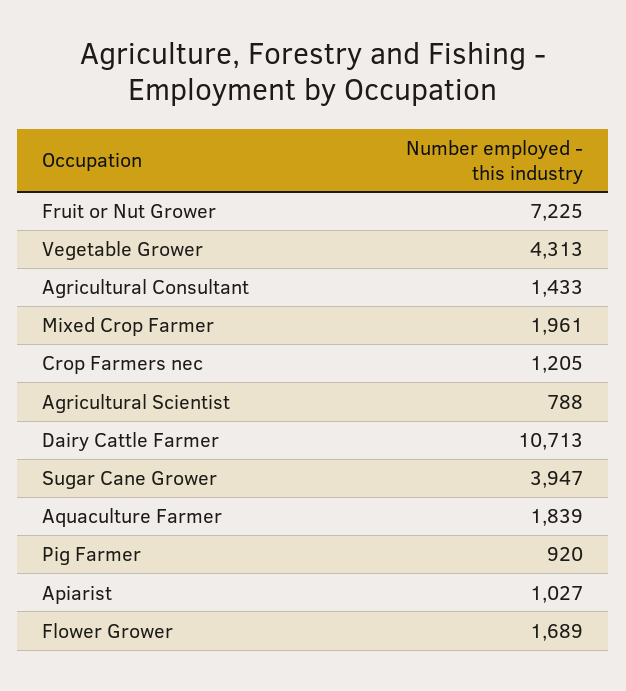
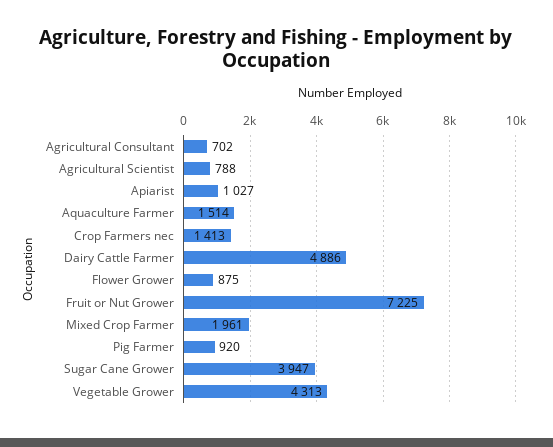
Agricultural Consultant: 1433 -> 702
Crop Farmers nec: 1205 -> 1413
Dairy Cattle Farmer: 10713 -> 4886
Aquaculture Farmer: 1839 -> 1514
Flower Grower: 1689 -> 875

